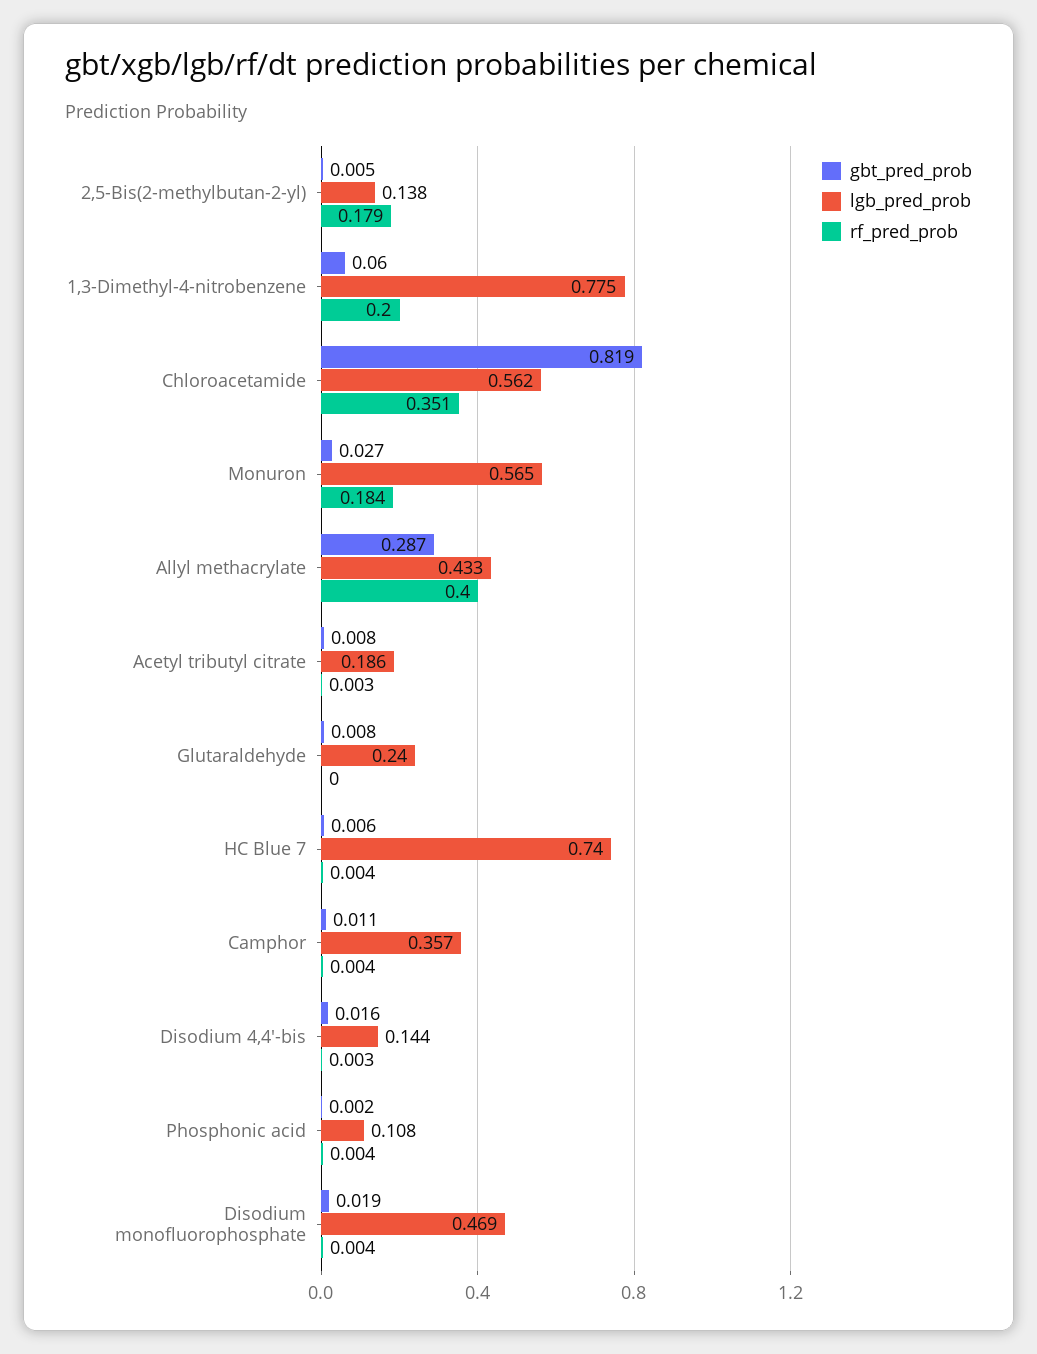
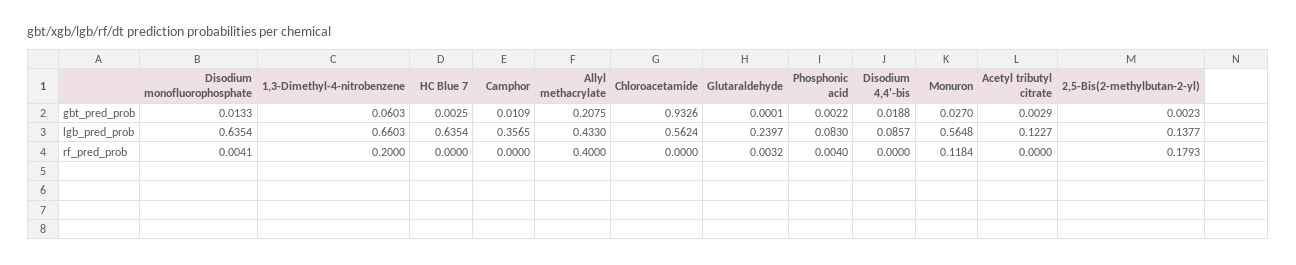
gbt_pred_prob, 2,5-Bis(2-methylbutan-2-yl): 0.005 -> 0.0023
lgb_pred_prob, 1,3-Dimethyl-4-nitrobenzene: 0.775 -> 0.6603
gbt_pred_prob, Chloroacetamide: 0.819 -> 0.9326
rf_pred_prob, Chloroacetamide: 0.351 -> 0
rf_pred_prob, Monuron: 0.184 -> 0.1184
gbt_pred_prob, Allyl methacrylate: 0.287 -> 0.2075
gbt_pred_prob, Acetyl tributyl citrate: 0.008 -> 0.0029
lgb_pred_prob, Acetyl tributyl citrate: 0.186 -> 0.1227
rf_pred_prob, Acetyl tributyl citrate: 0.003 -> 0
gbt_pred_prob, Glutaraldehyde: 0.008 -> 0.0001
rf_pred_prob, Glutaraldehyde: 0 -> 0.0032
gbt_pred_prob, HC Blue 7: 0.006 -> 0.0025
lgb_pred_prob, HC Blue 7: 0.74 -> 0.6354
rf_pred_prob, HC Blue 7: 0.004 -> 0
rf_pred_prob, Camphor: 0.004 -> 0
gbt_pred_prob, Disodium 4,4'-bis: 0.016 -> 0.0188
lgb_pred_prob, Disodium 4,4'-bis: 0.144 -> 0.0857
rf_pred_prob, Disodium 4,4'-bis: 0.003 -> 0
lgb_pred_prob, Phosphonic acid: 0.108 -> 0.083
gbt_pred_prob, Disodium monofluorophosphate: 0.019 -> 0.0133
lgb_pred_prob, Disodium monofluorophosphate: 0.469 -> 0.6354

